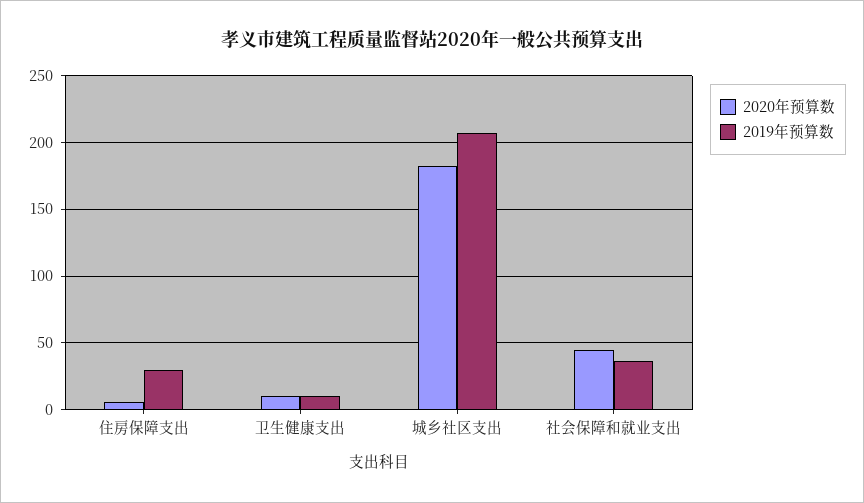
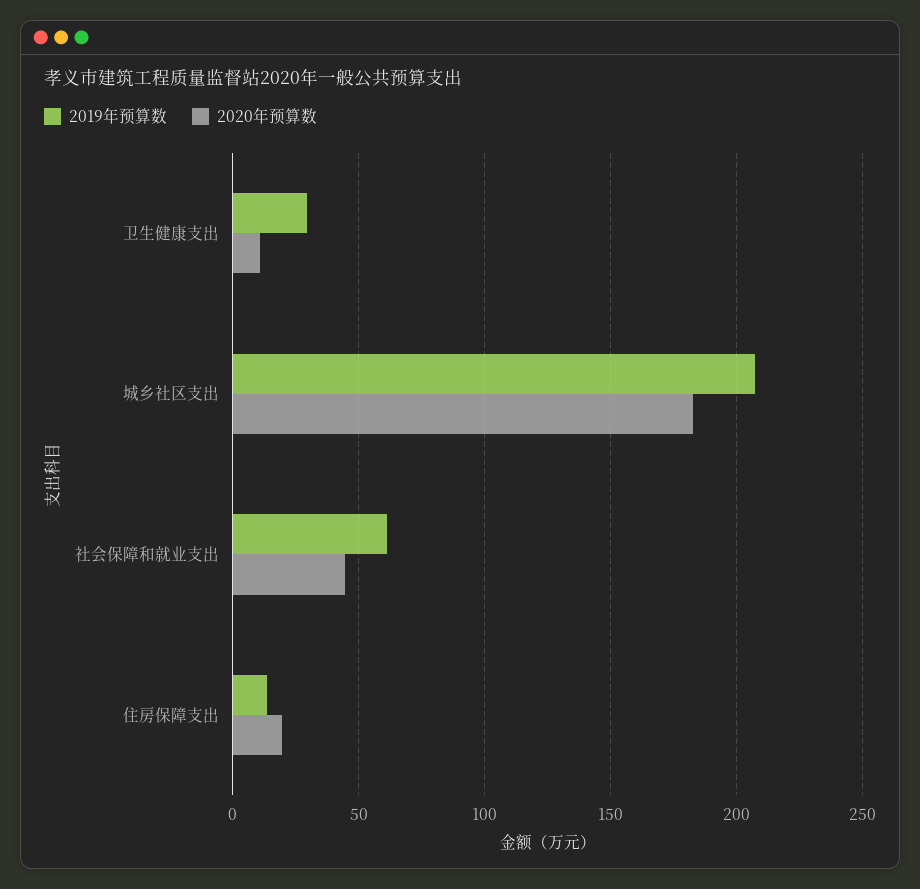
2020年预算数, 住房保障支出: 5 -> 20
2019年预算数, 住房保障支出: 30 -> 15
2019年预算数, 卫生健康支出: 10 -> 30
2019年预算数, 社会保障和就业支出: 35 -> 60

